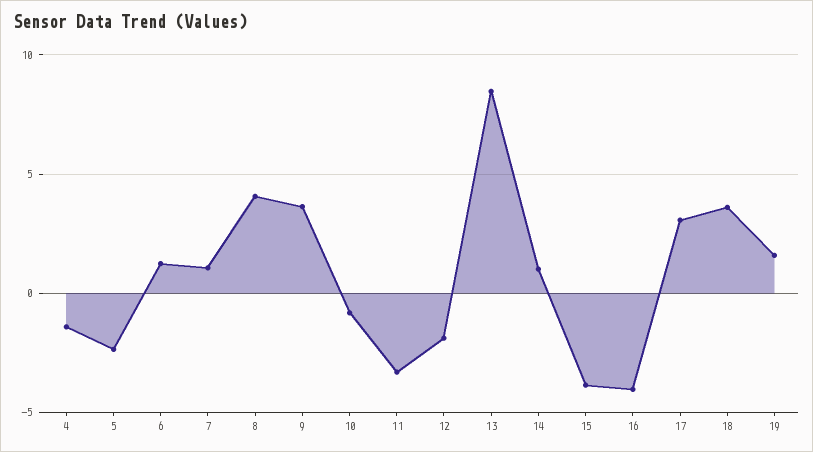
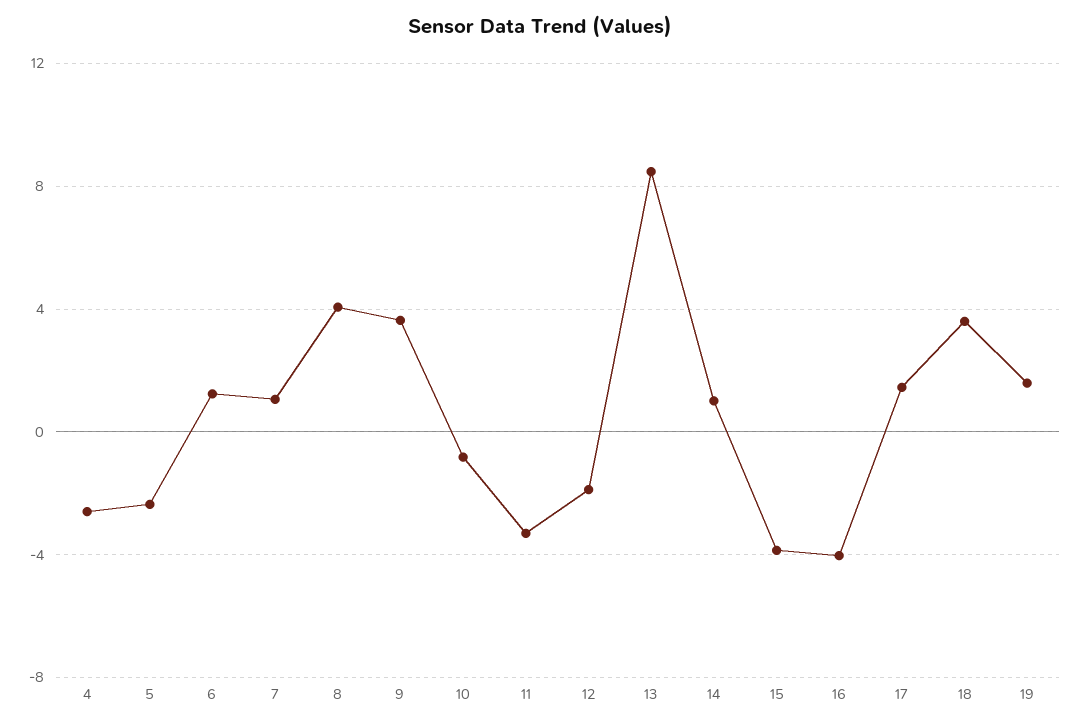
4: -1.5 -> -2.5
17: 3 -> 1.5

